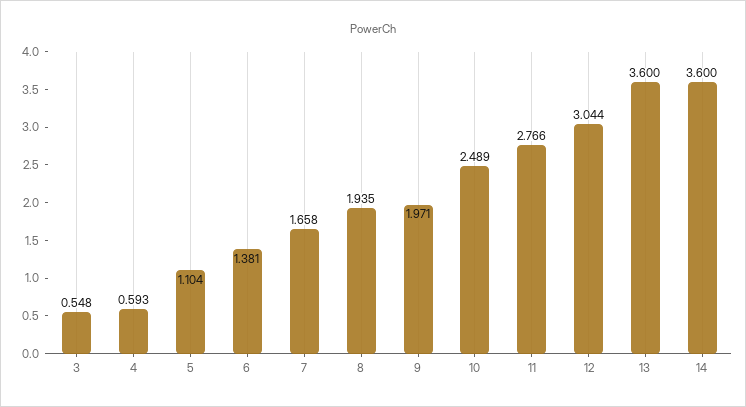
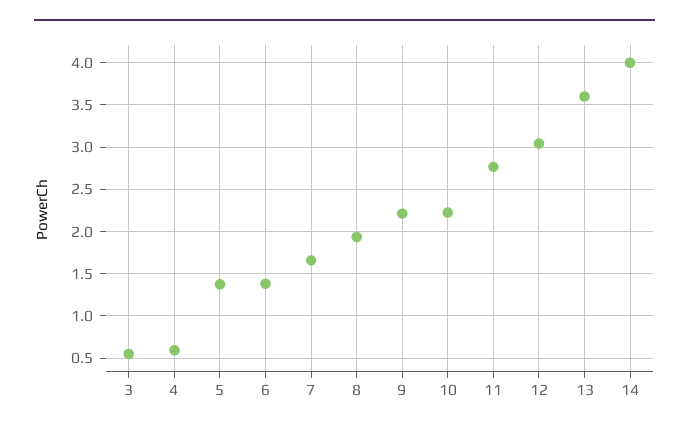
5: 1.104 -> 1.4
9: 1.971 -> 2.2
10: 2.489 -> 2.2
14: 3.6 -> 4

